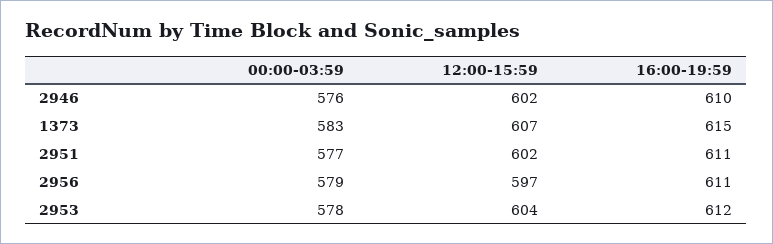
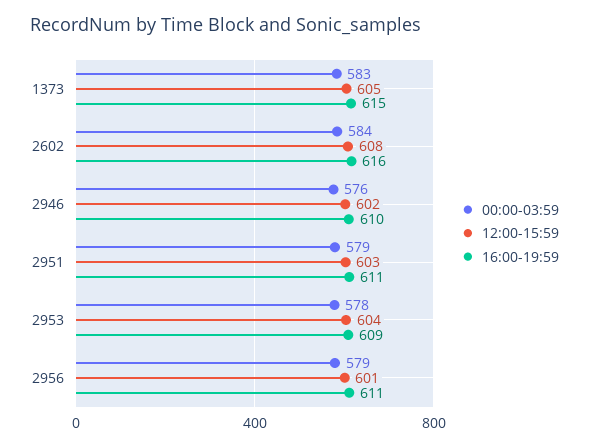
12:00-15:59, 1373: 607 -> 605
00:00-03:59, 2951: 577 -> 579
12:00-15:59, 2951: 602 -> 603
12:00-15:59, 2956: 597 -> 601
16:00-19:59, 2953: 612 -> 609
00:00-03:59, 2602: none -> 584
12:00-15:59, 2602: none -> 608
16:00-19:59, 2602: none -> 616

